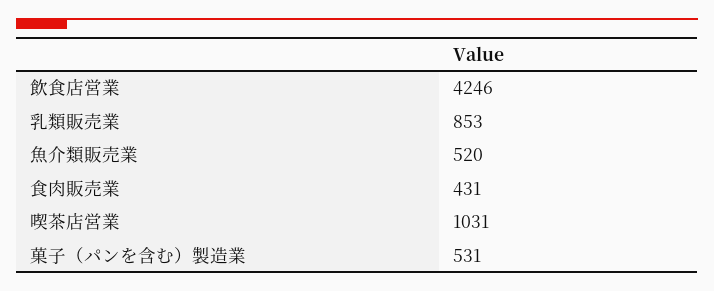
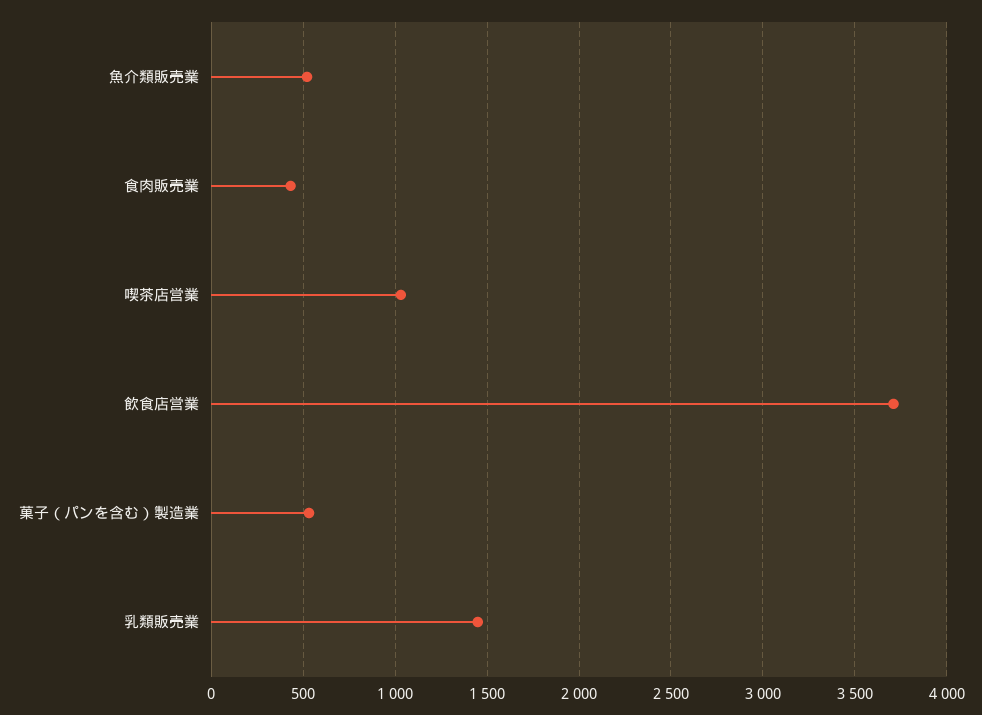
飲食店営業: 4246 -> 3700
乳類販売業: 853 -> 1450

